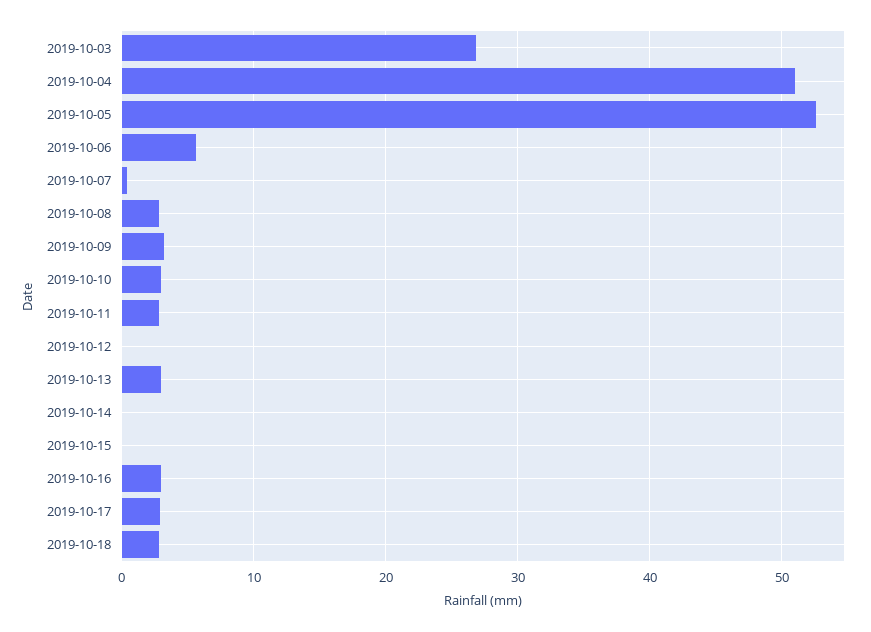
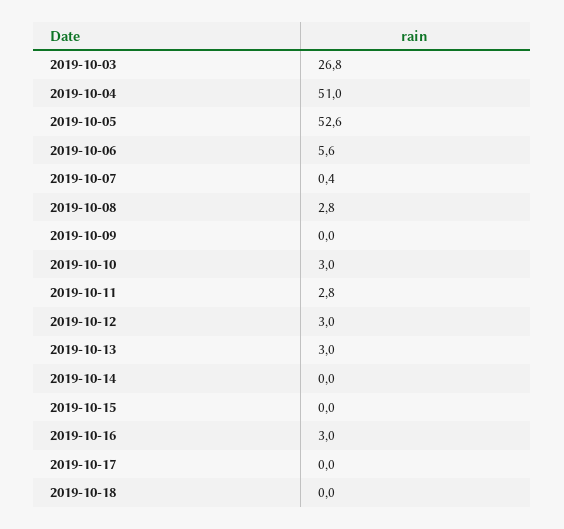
2019-10-09: 3 -> 0
2019-10-12: 0 -> 3
2019-10-17: 3 -> 0
2019-10-18: 3 -> 0

